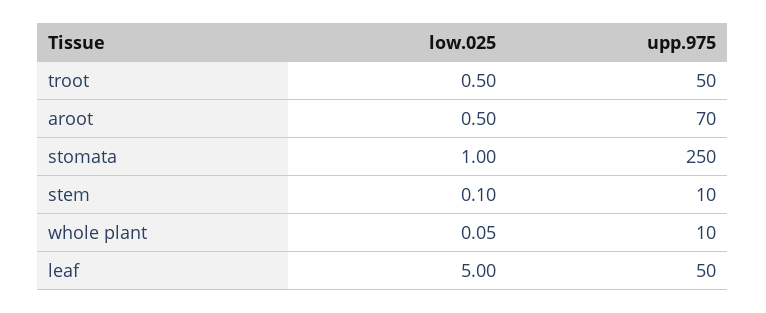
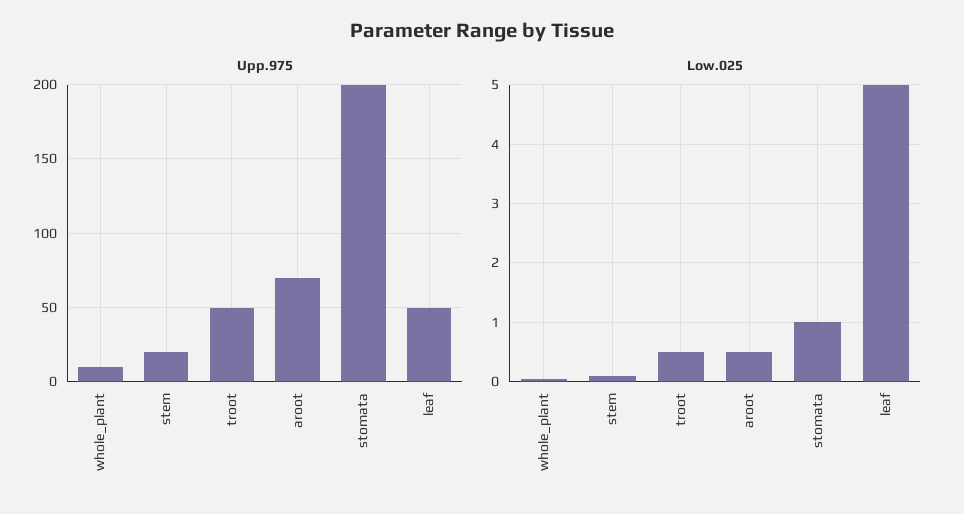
upp.975, stomata: 250 -> 200
upp.975, stem: 10 -> 20

